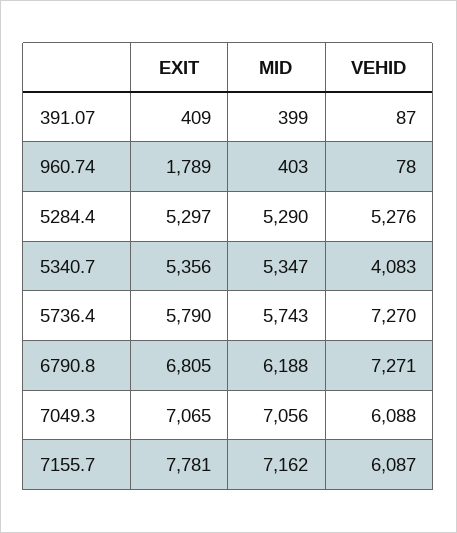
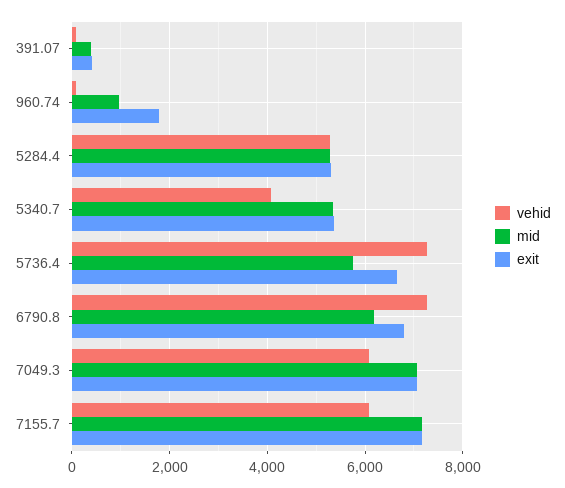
MID, 960.74: 403 -> 1000
EXIT, 5736.4: 5790 -> 6600
EXIT, 7155.7: 7781 -> 7200

